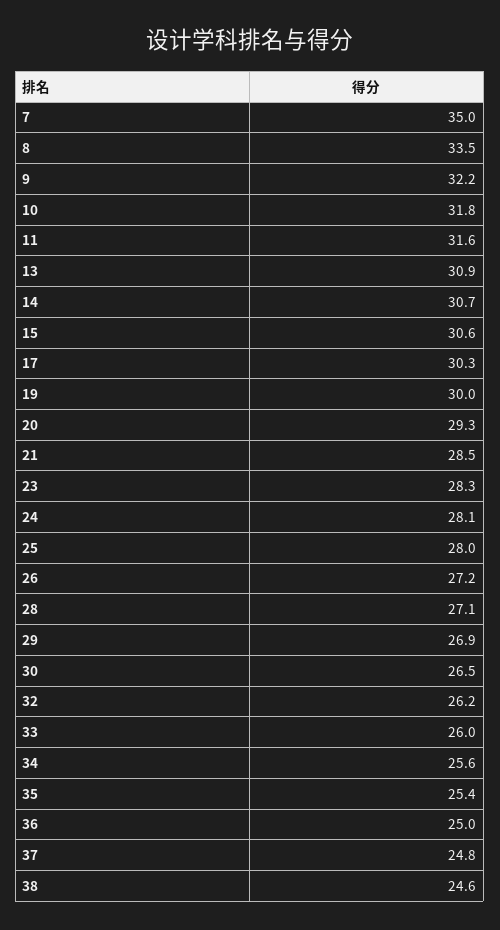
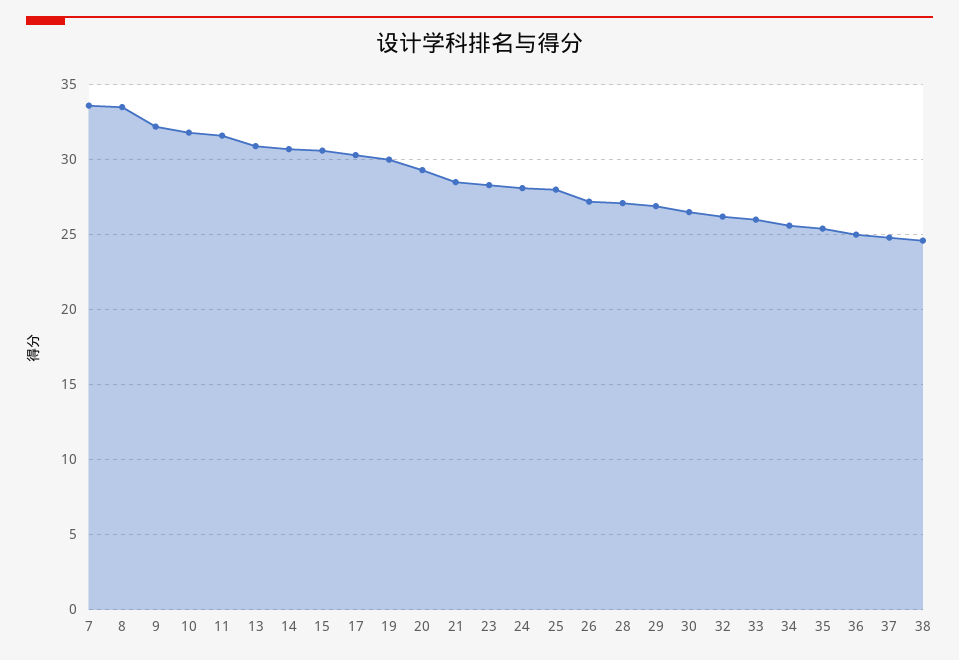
7: 35 -> 33.5

